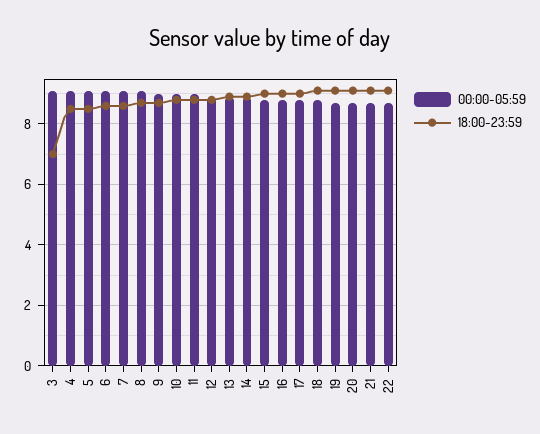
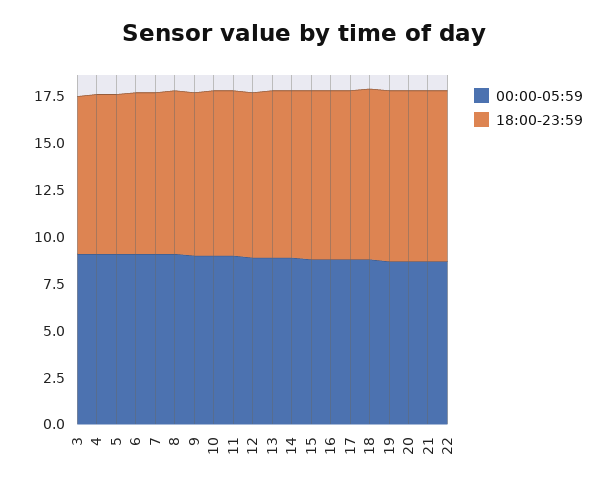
18:00-23:59, 3: 7 -> 8.5

